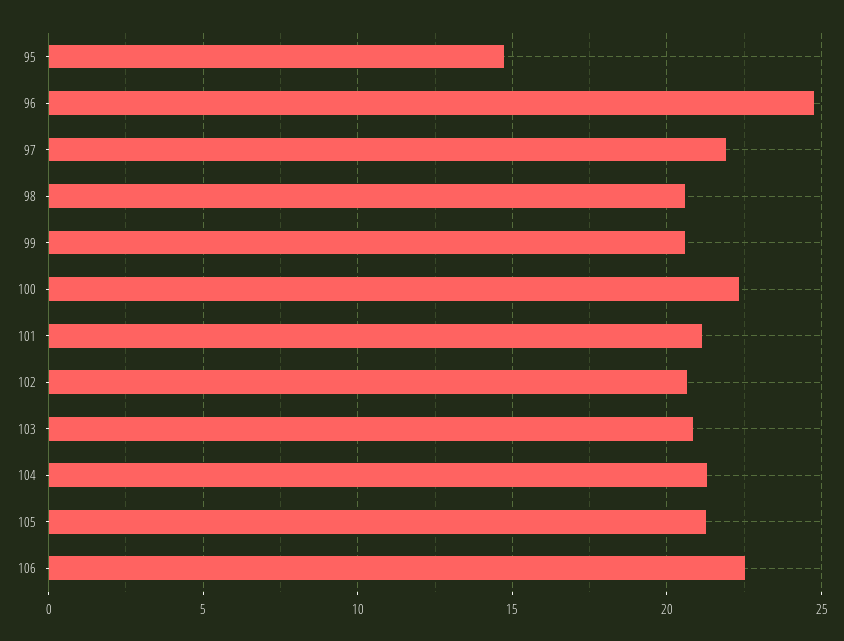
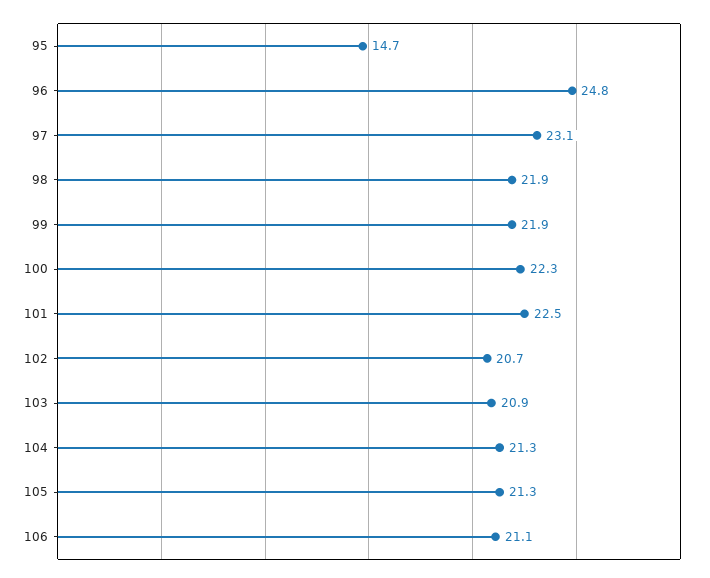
97: 22 -> 23.1
98: 20.5 -> 21.9
99: 20.5 -> 21.9
101: 21 -> 22.5
106: 22.5 -> 21.1

